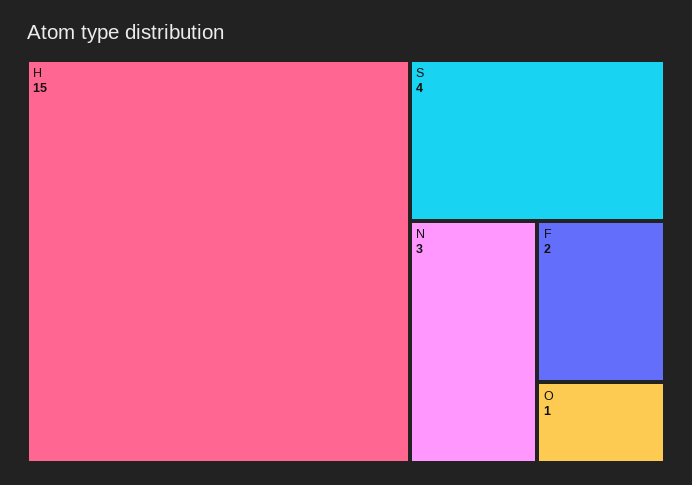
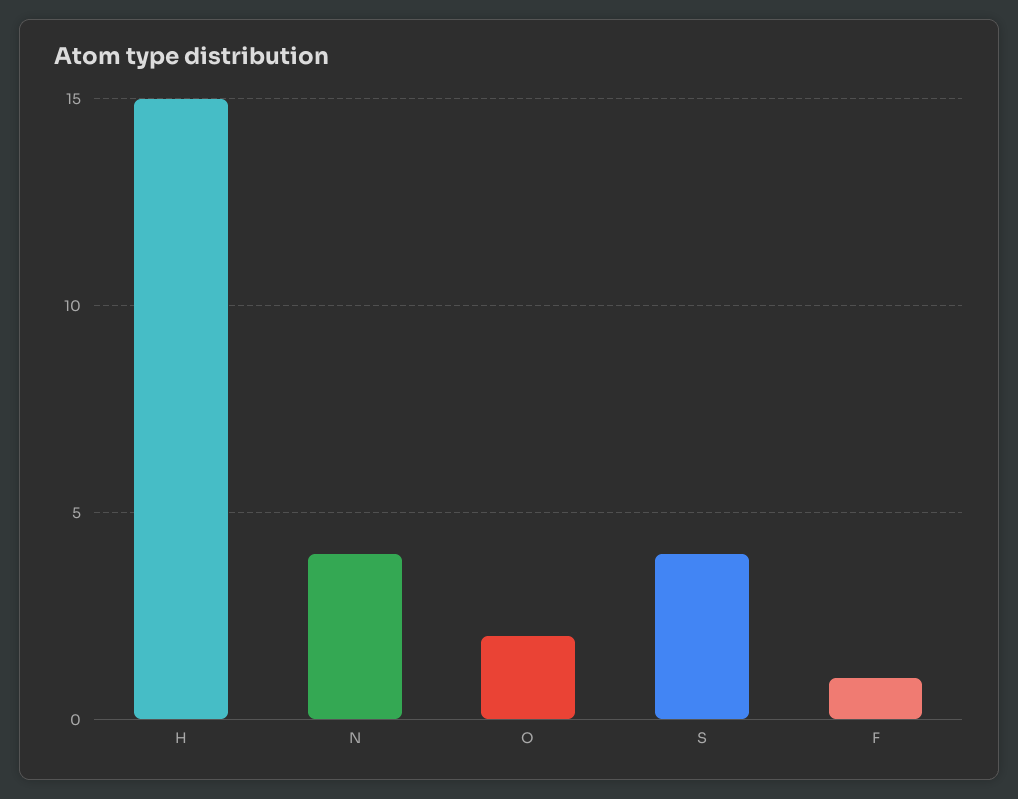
N: 3 -> 4
F: 2 -> 1
O: 1 -> 2

